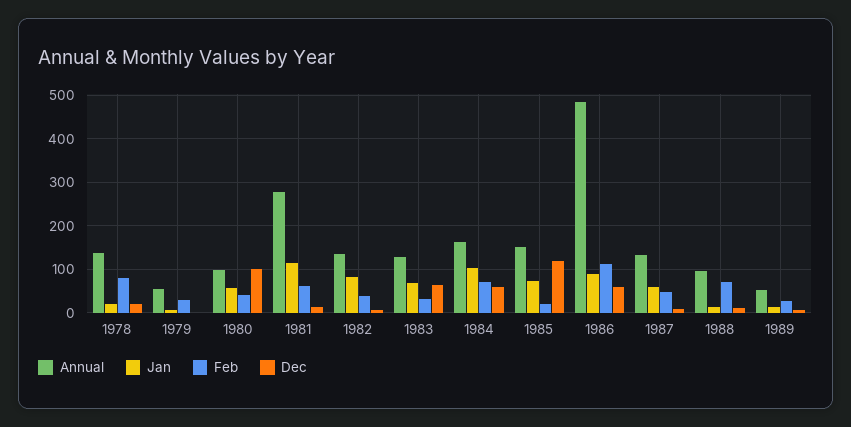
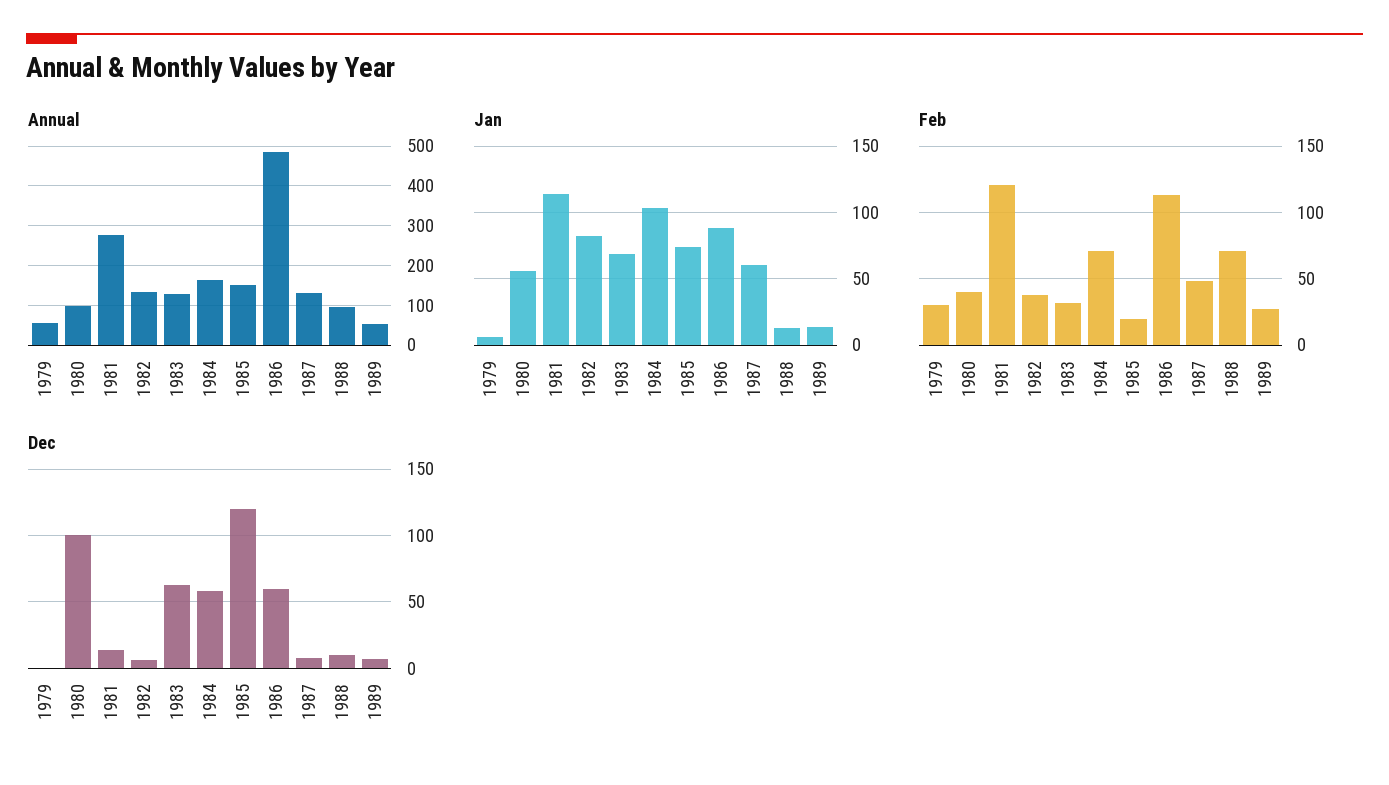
Annual, 1978: 140 -> none
Jan, 1978: 20 -> none
Feb, 1978: 80 -> none
Dec, 1978: 20 -> none
Feb, 1981: 60 -> 120

